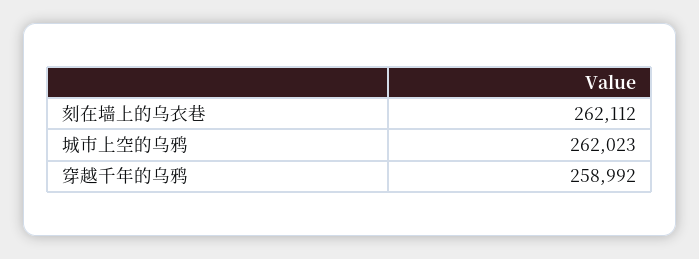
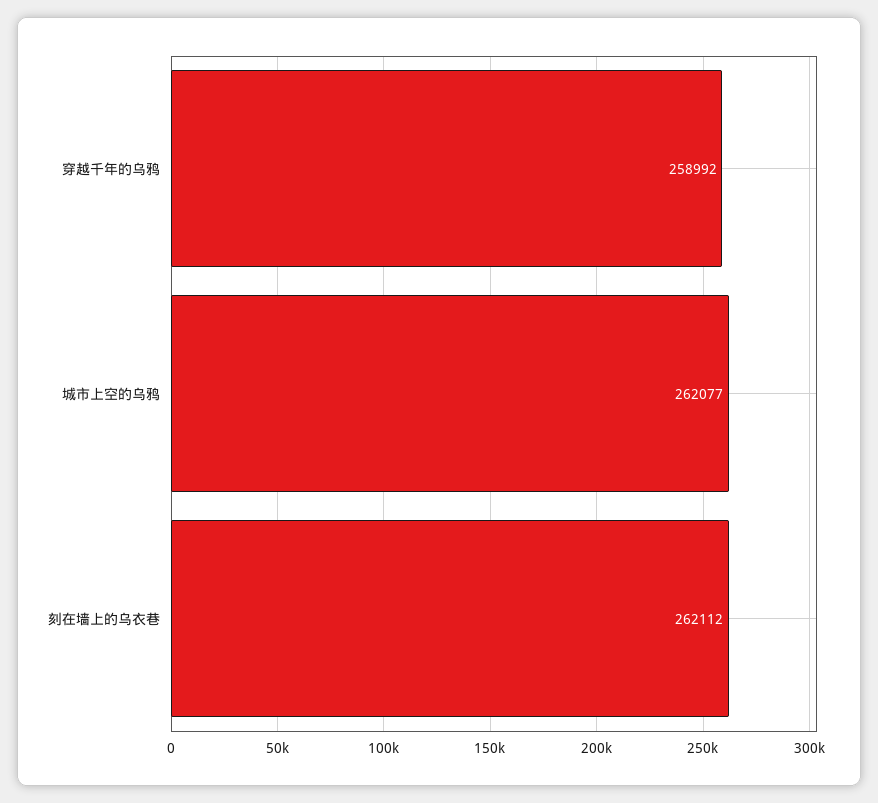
城市上空的乌鸦: 262023 -> 262077

